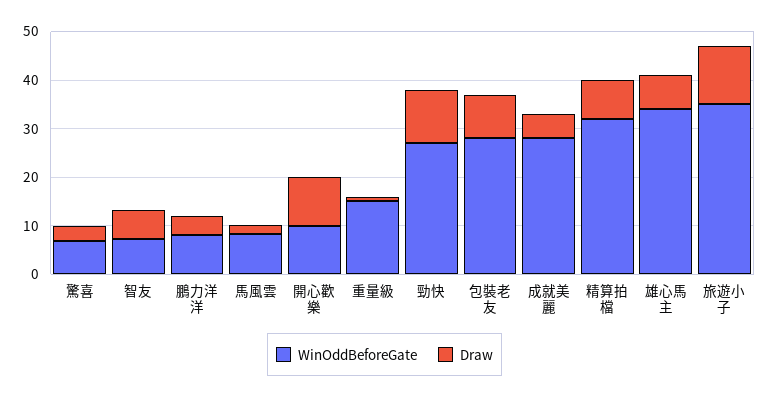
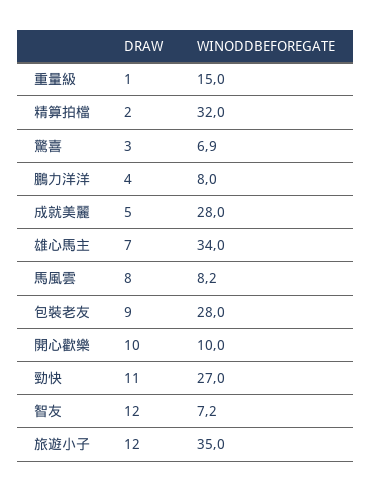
Draw, 智友: 6 -> 12
Draw, 馬風雲: 2 -> 8
Draw, 精算拍檔: 8 -> 2

